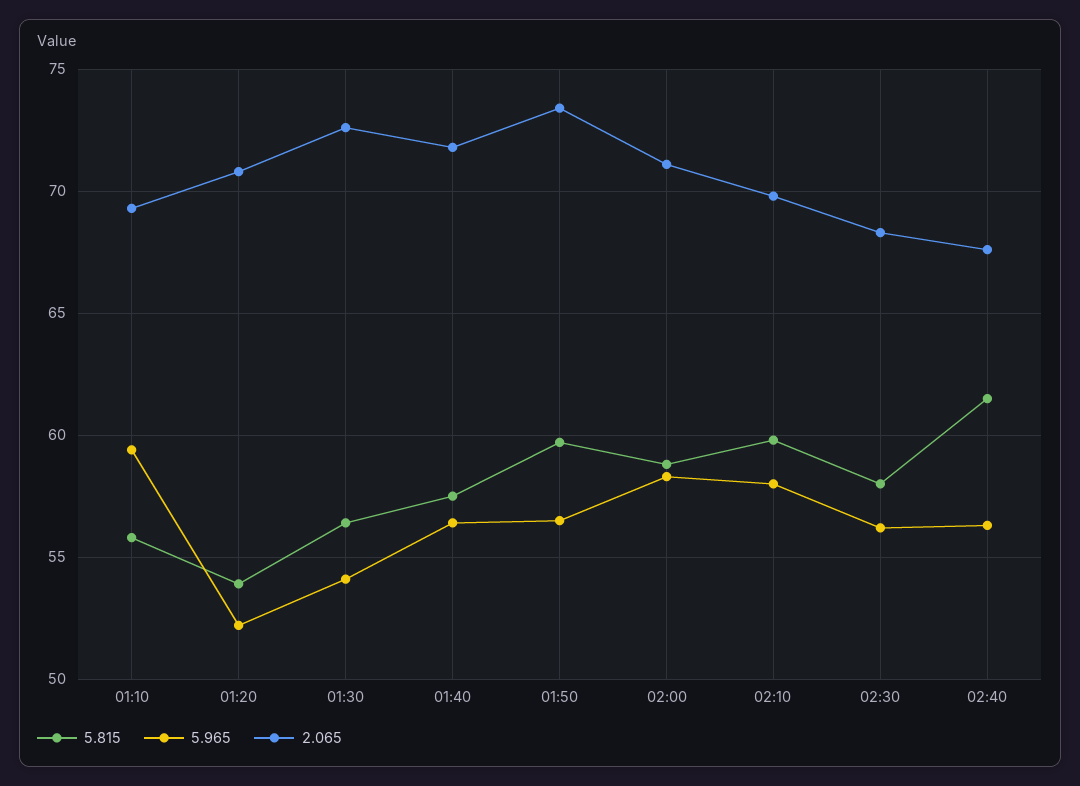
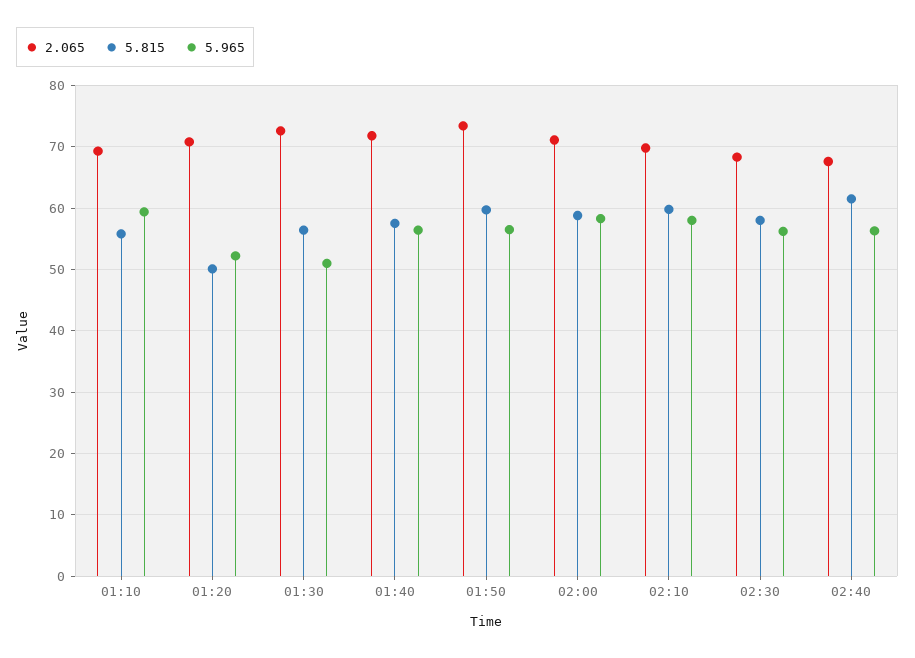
5.815, 01:20: 54 -> 50
5.965, 01:30: 54 -> 51

